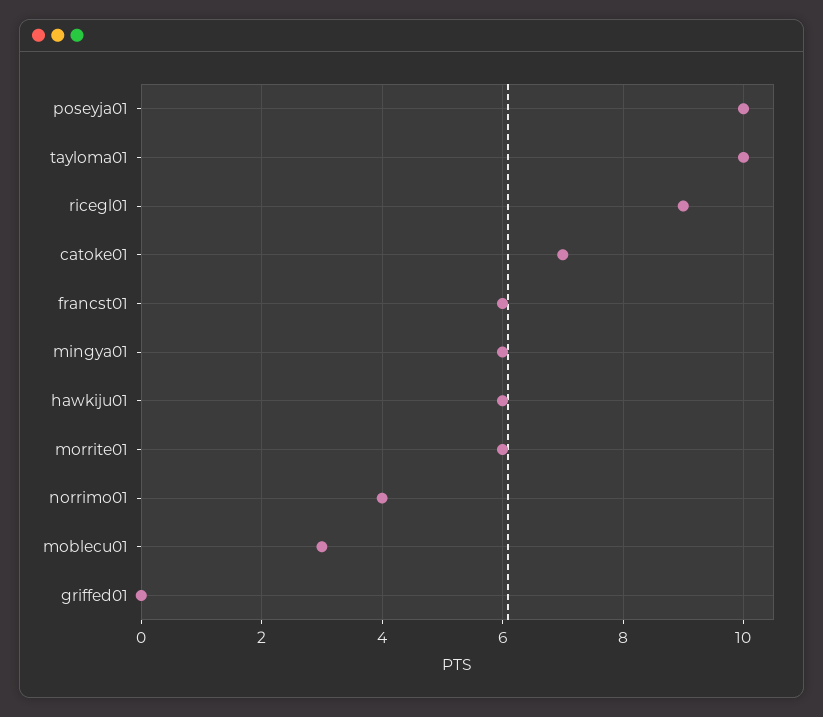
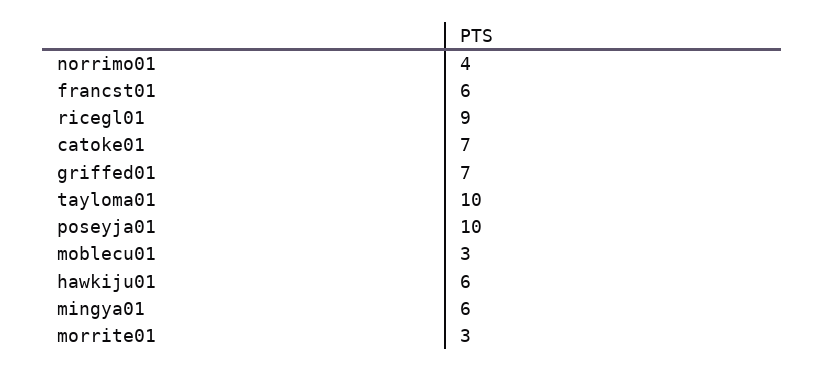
morrite01: 6 -> 3
griffed01: 0 -> 7

